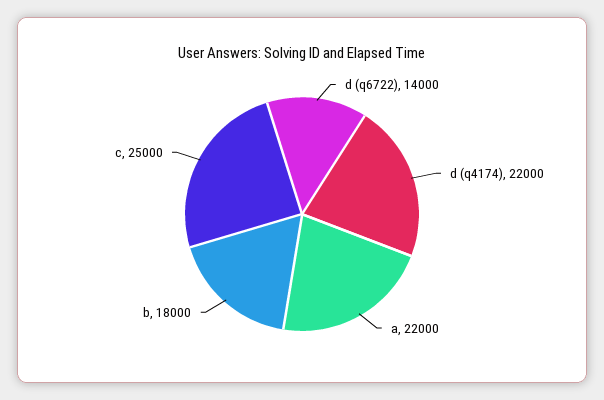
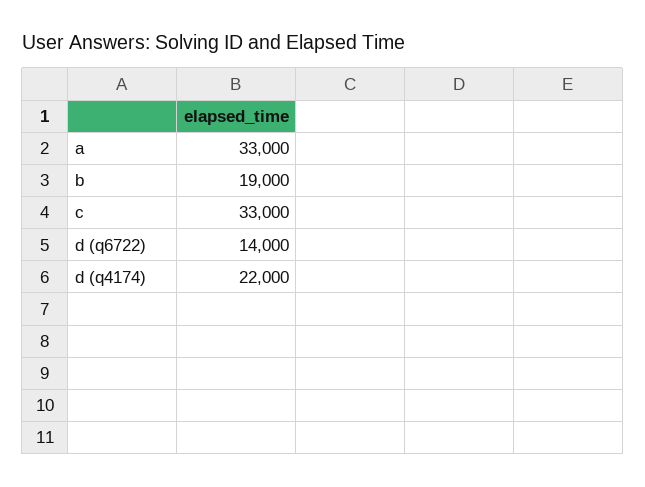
a: 22000 -> 33000
b: 18000 -> 19000
c: 25000 -> 33000

